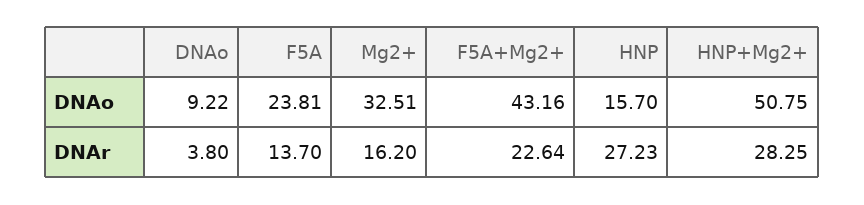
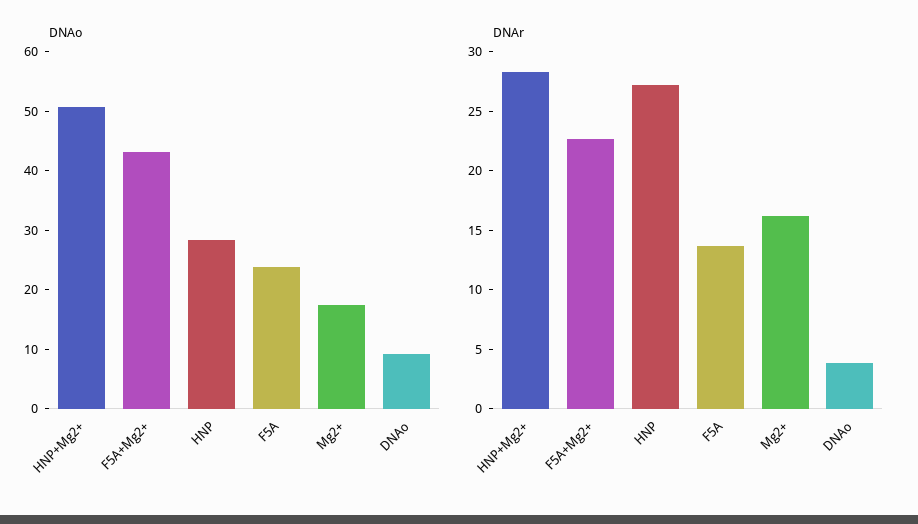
DNAo, Mg2+: 32.51 -> 18
DNAo, HNP: 15.7 -> 28

